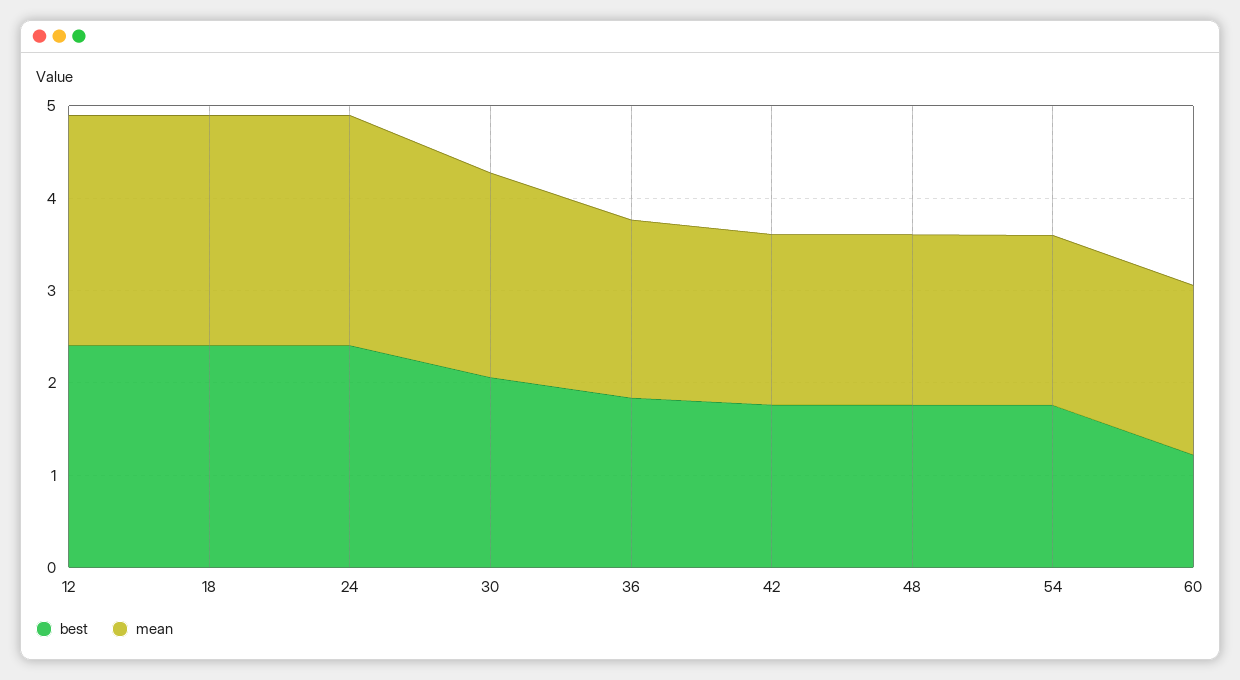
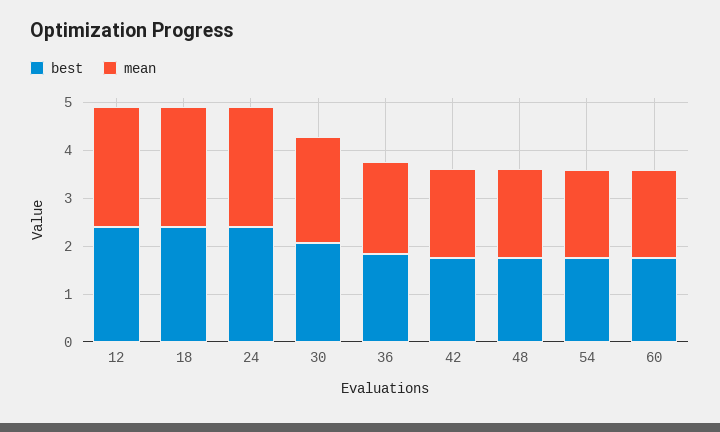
best, 60: 1.2 -> 1.8

